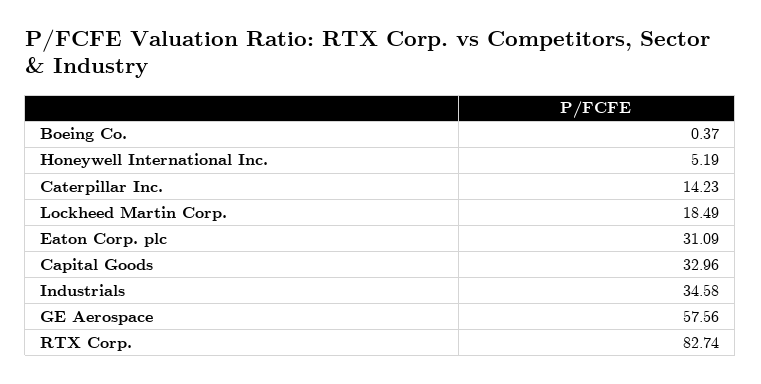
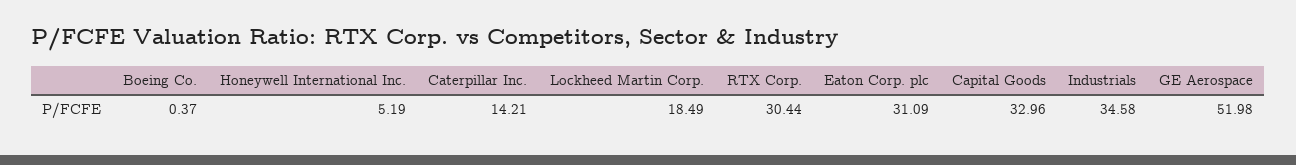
Caterpillar Inc.: 14.23 -> 14.21
GE Aerospace: 57.56 -> 51.98
RTX Corp.: 82.74 -> 30.44

